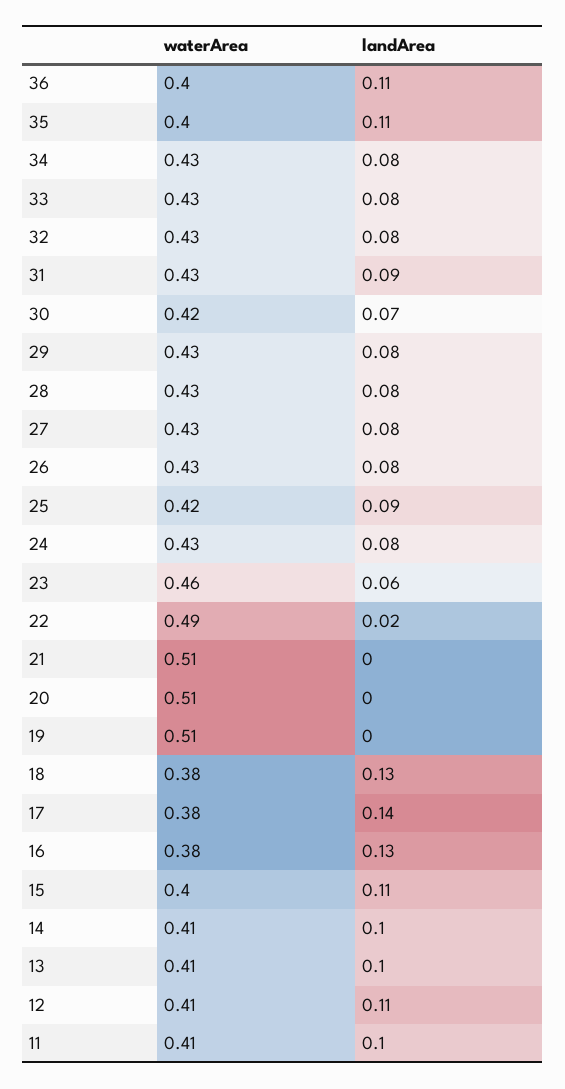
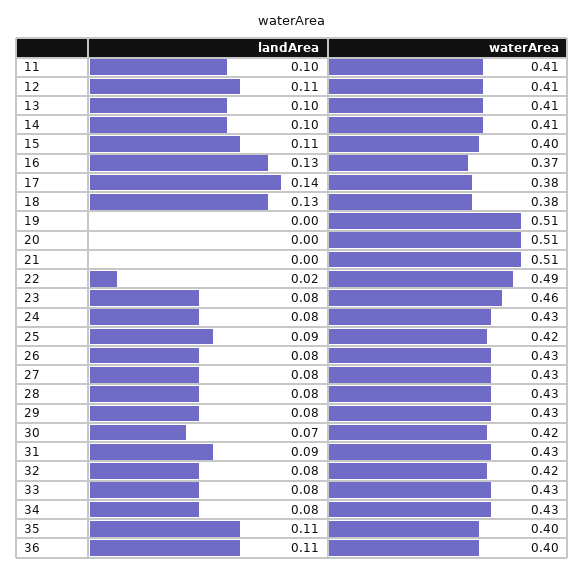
waterArea, 32: 0.43 -> 0.42
landArea, 23: 0.06 -> 0.08
waterArea, 16: 0.38 -> 0.37

